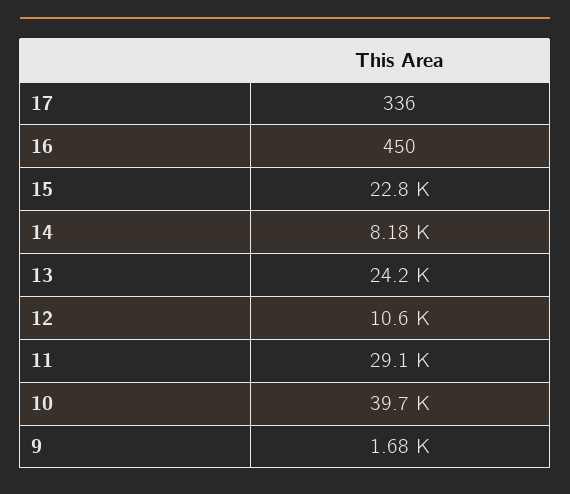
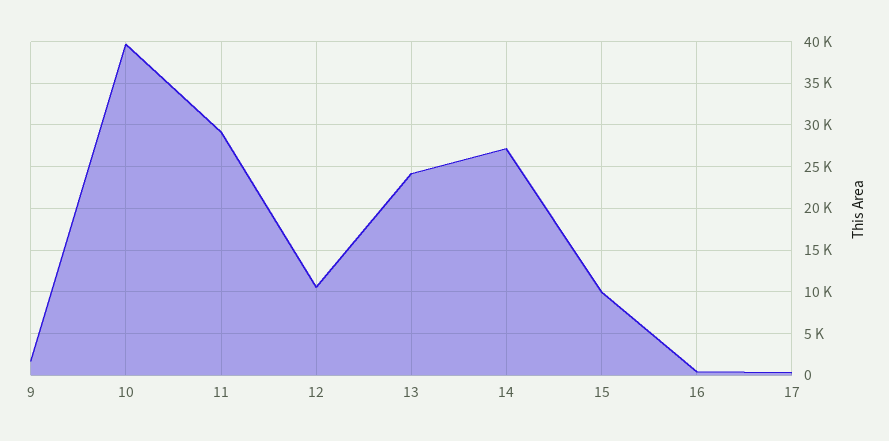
15: 22800 -> 10000
14: 8180 -> 27000

